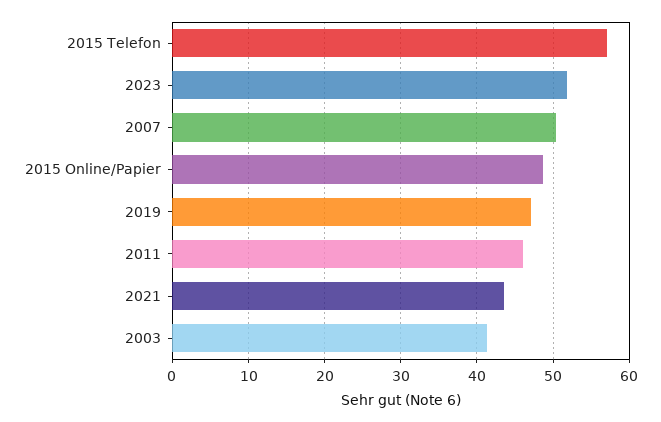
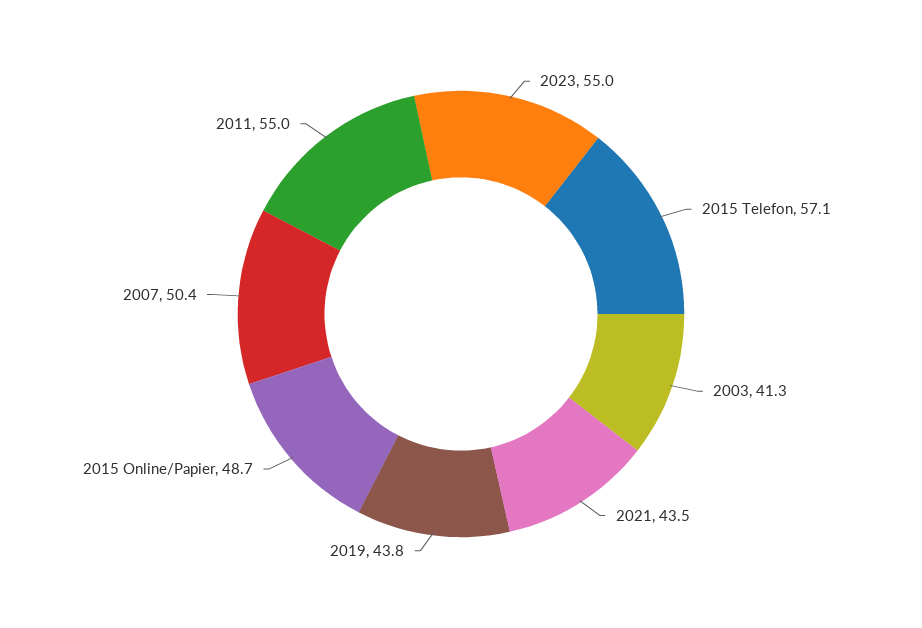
2023: 52 -> 55
2019: 47 -> 43.8
2011: 46 -> 55

